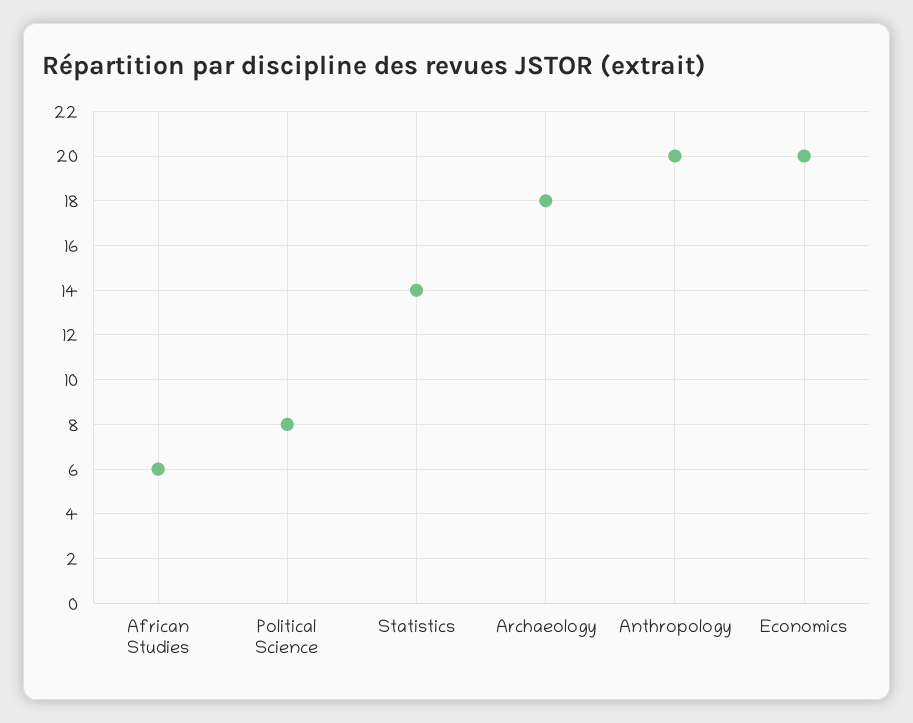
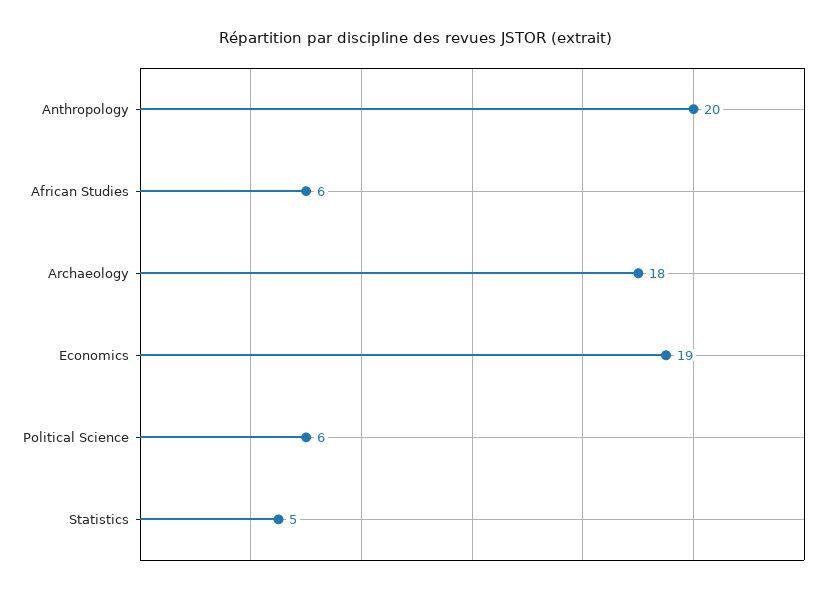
Political Science: 8 -> 6
Statistics: 14 -> 5
Economics: 20 -> 19

